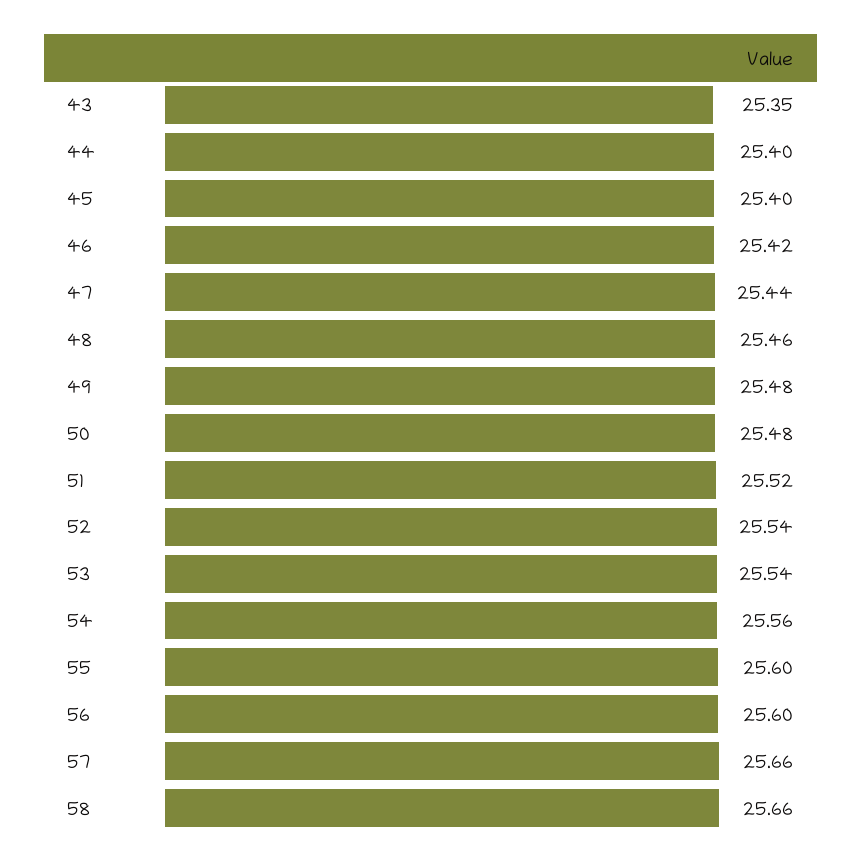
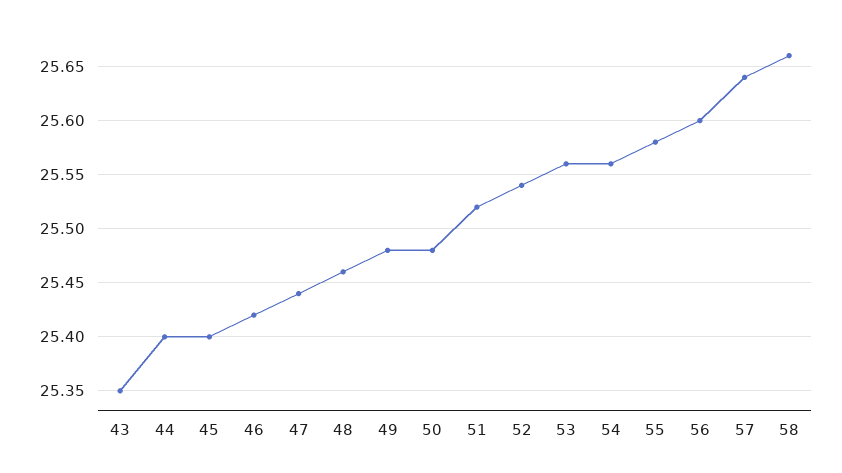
53: 25.54 -> 25.56
55: 25.6 -> 25.58
57: 25.66 -> 25.64

